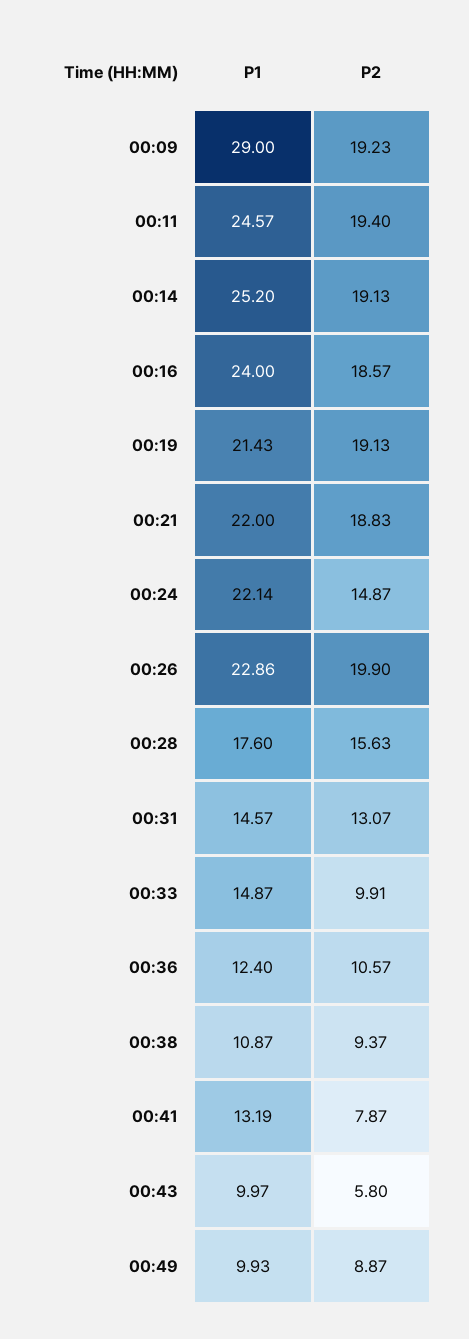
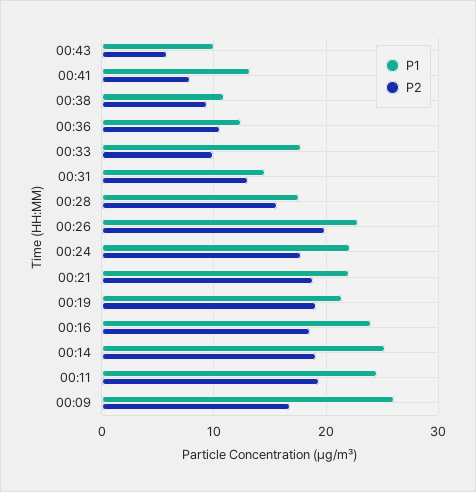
P1, 00:09: 29 -> 26
P2, 00:09: 19.23 -> 17
P2, 00:24: 14.87 -> 18
P1, 00:33: 14.87 -> 18
P1, 00:49: 9.93 -> none
P2, 00:49: 8.87 -> none

